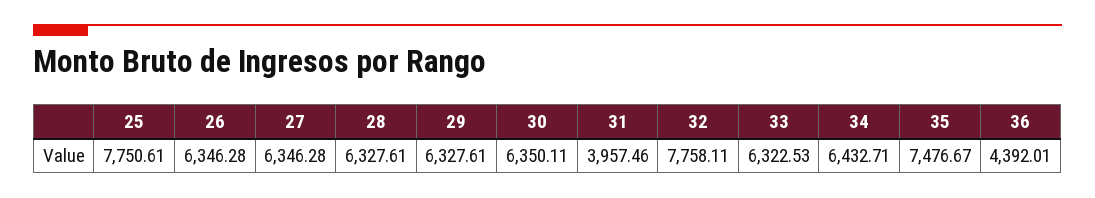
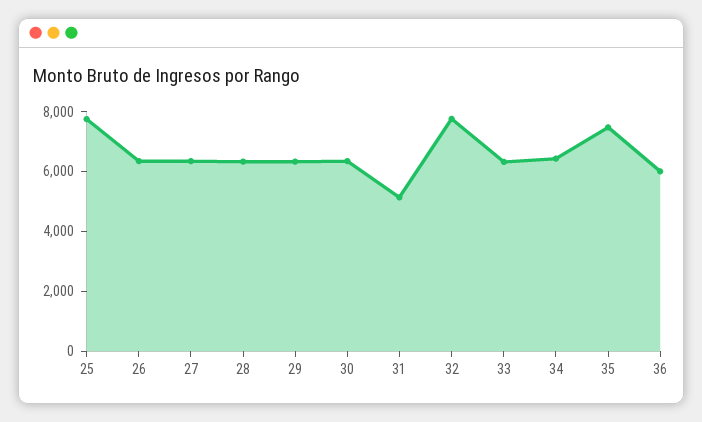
31: 3957.46 -> 5000
36: 4392.01 -> 6000

